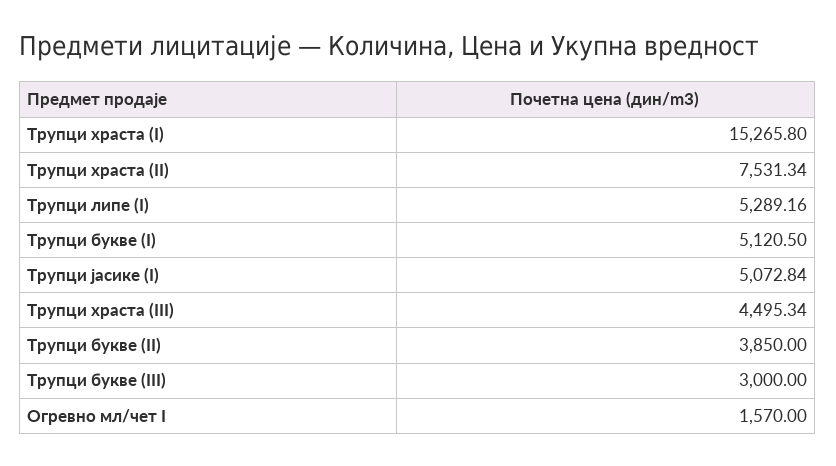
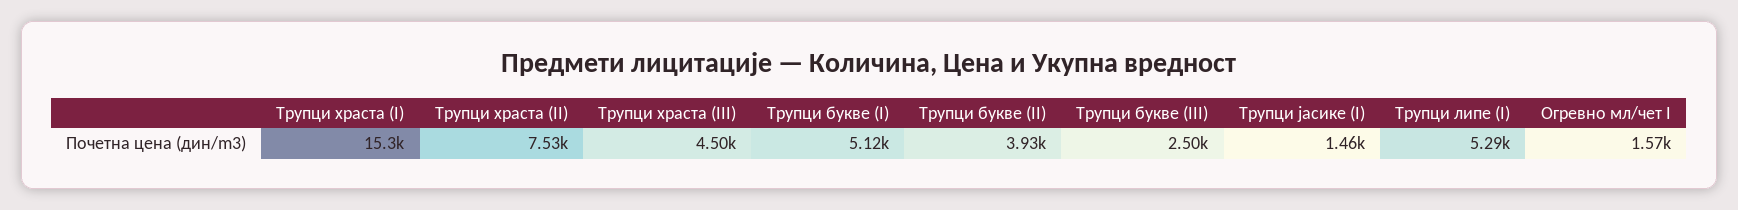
Трупци јасике (I): 5072.84 -> 1460
Трупци букве (II): 3850 -> 3930
Трупци букве (III): 3000 -> 2500

